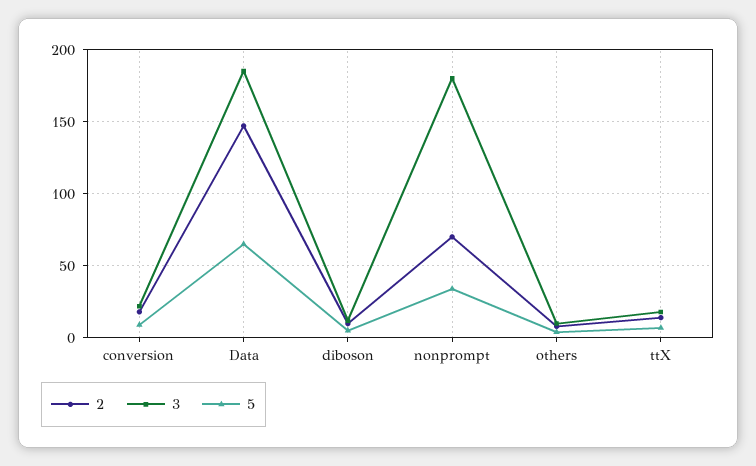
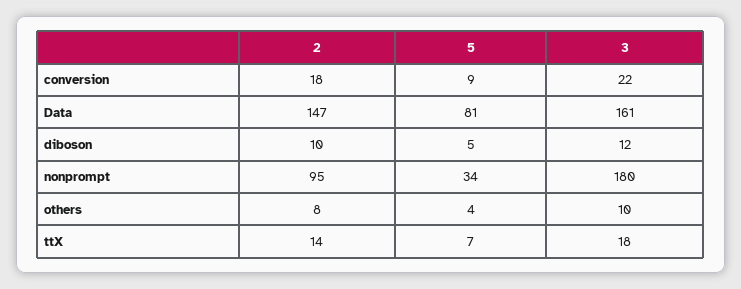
3, Data: 185 -> 161
5, Data: 65 -> 81
2, nonprompt: 70 -> 95

